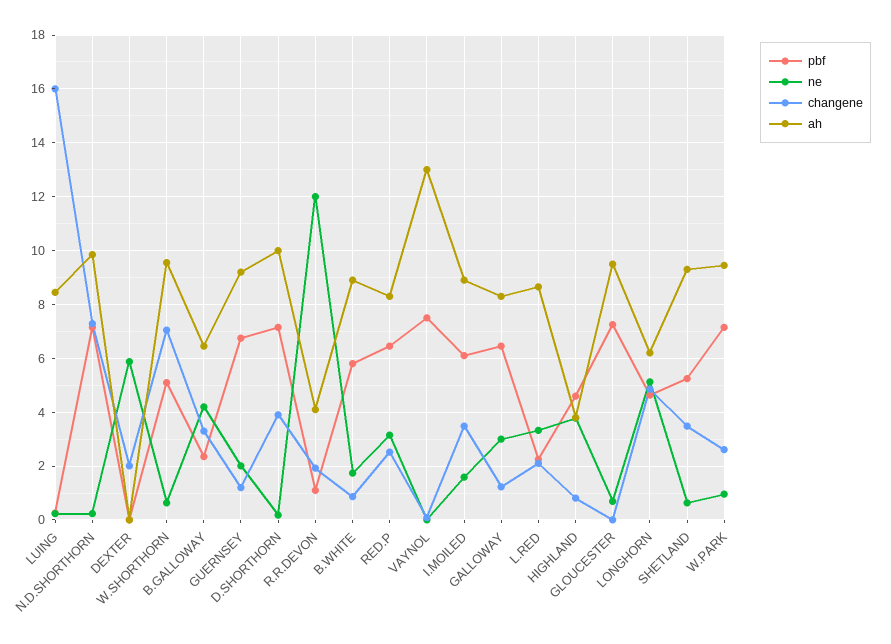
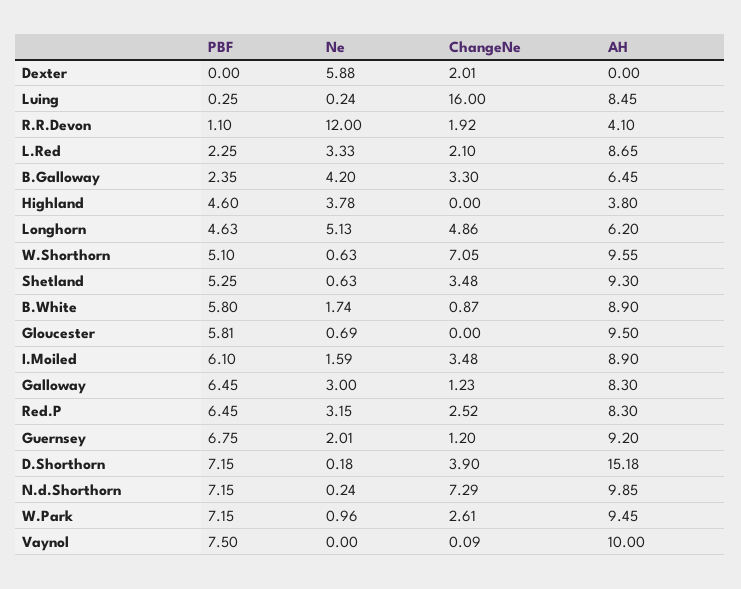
ah, D.SHORTHORN: 10 -> 15.18
ah, VAYNOL: 13 -> 10
changene, HIGHLAND: 0.75 -> 0
pbf, GLOUCESTER: 7.25 -> 5.81

